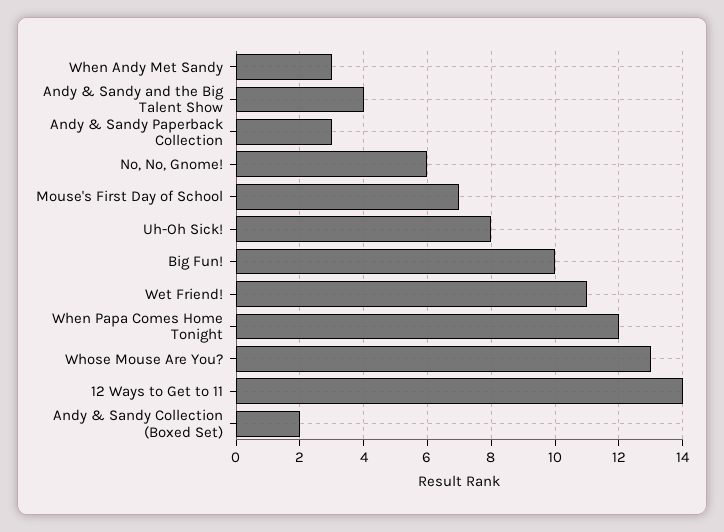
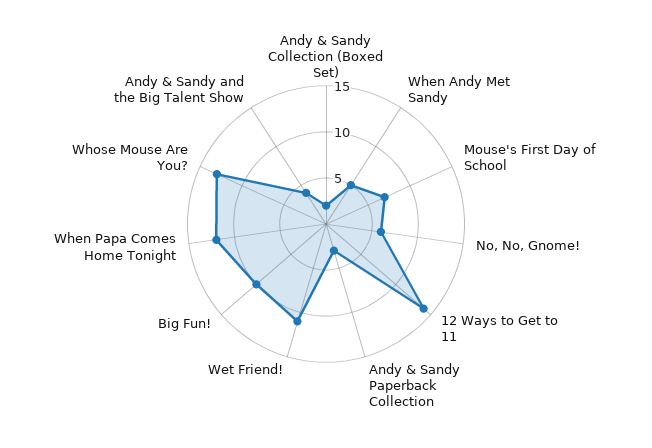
When Andy Met Sandy: 3 -> 5
Uh-Oh Sick!: 8 -> none

